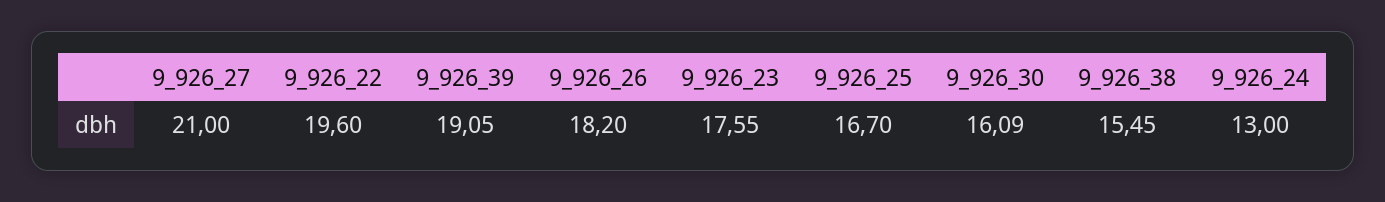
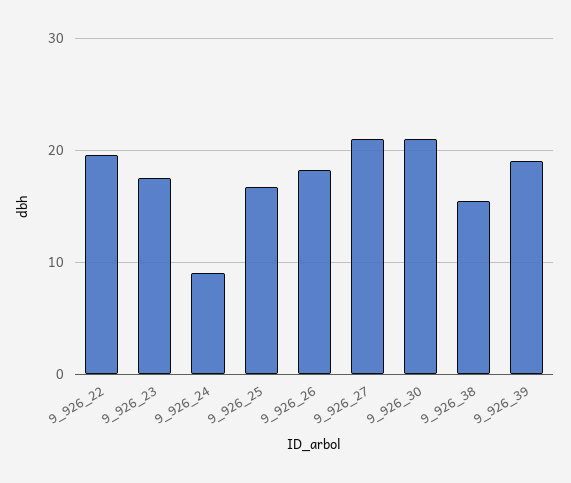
9_926_30: 16.09 -> 21
9_926_24: 13 -> 9

